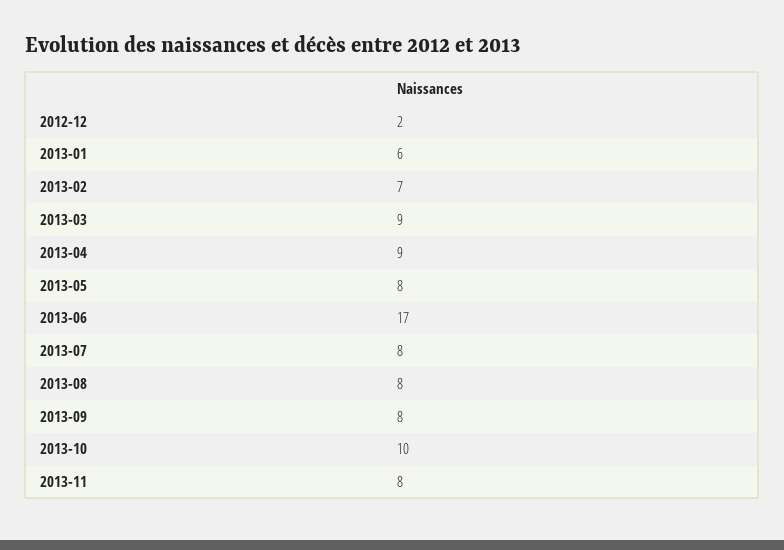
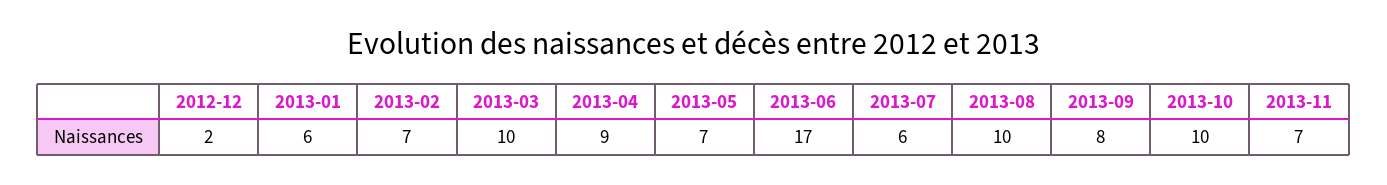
2013-03: 9 -> 10
2013-05: 8 -> 7
2013-07: 8 -> 6
2013-08: 8 -> 10
2013-11: 8 -> 7

